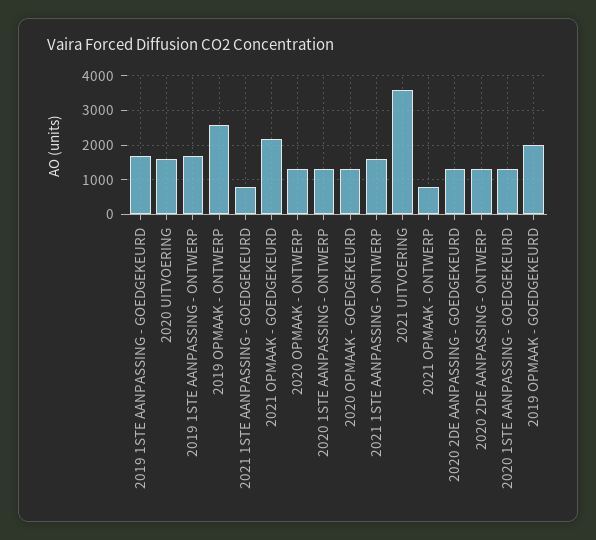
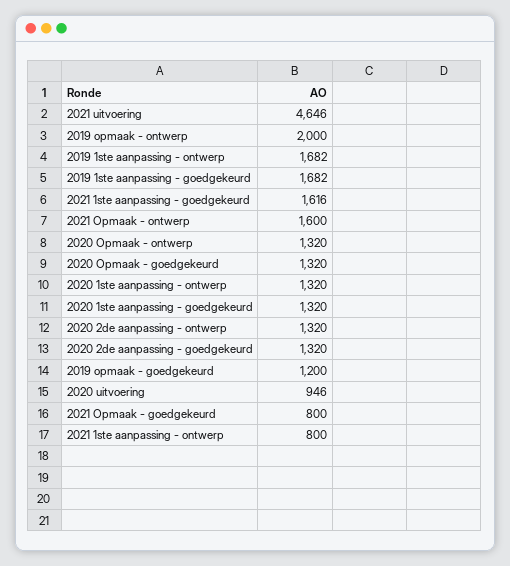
2020 UITVOERING: 1600 -> 946
2019 OPMAAK - ONTWERP: 2600 -> 2000
2021 1STE AANPASSING - GOEDGEKEURD: 800 -> 1616
2021 OPMAAK - GOEDGEKEURD: 2200 -> 800
2021 1STE AANPASSING - ONTWERP: 1600 -> 800
2021 UITVOERING: 3600 -> 4646
2021 OPMAAK - ONTWERP: 800 -> 1600
2019 OPMAAK - GOEDGEKEURD: 2000 -> 1200

